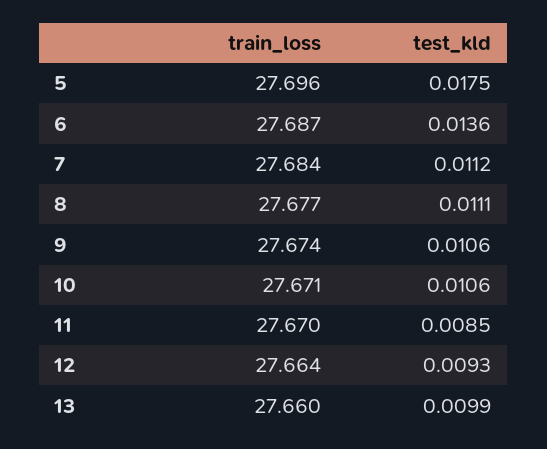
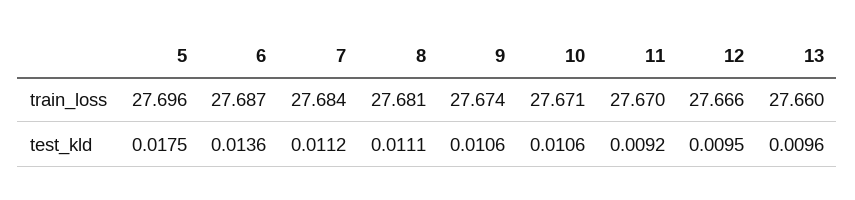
train_loss, 8: 27.677 -> 27.681
test_kld, 11: 0.0085 -> 0.0092
train_loss, 12: 27.664 -> 27.666
test_kld, 12: 0.0093 -> 0.0095
test_kld, 13: 0.0099 -> 0.0096

